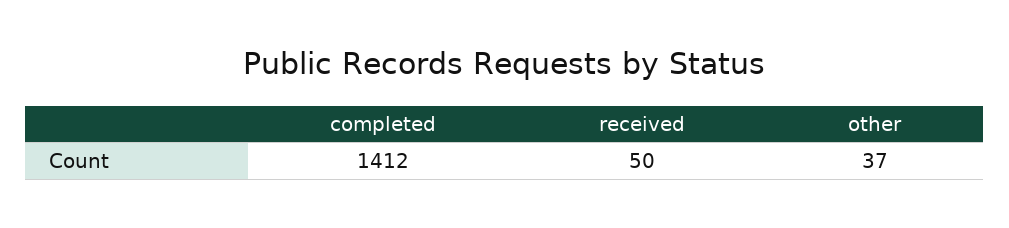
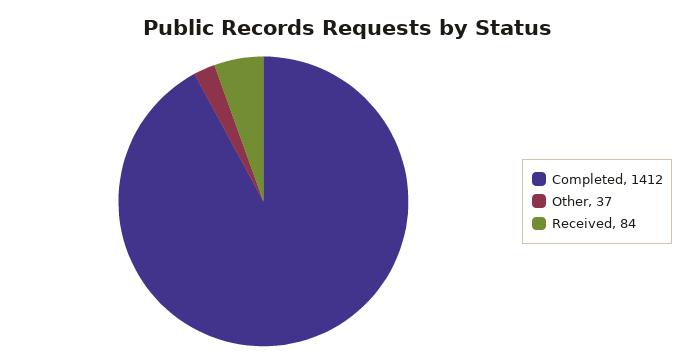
received: 50 -> 84

